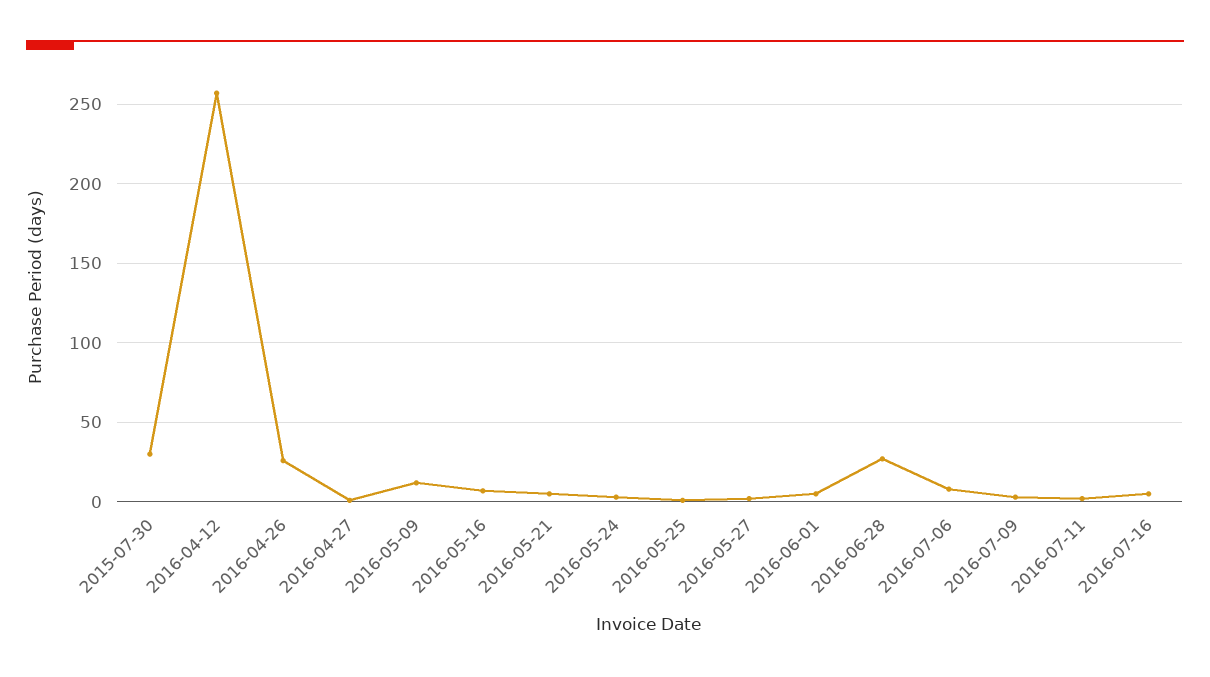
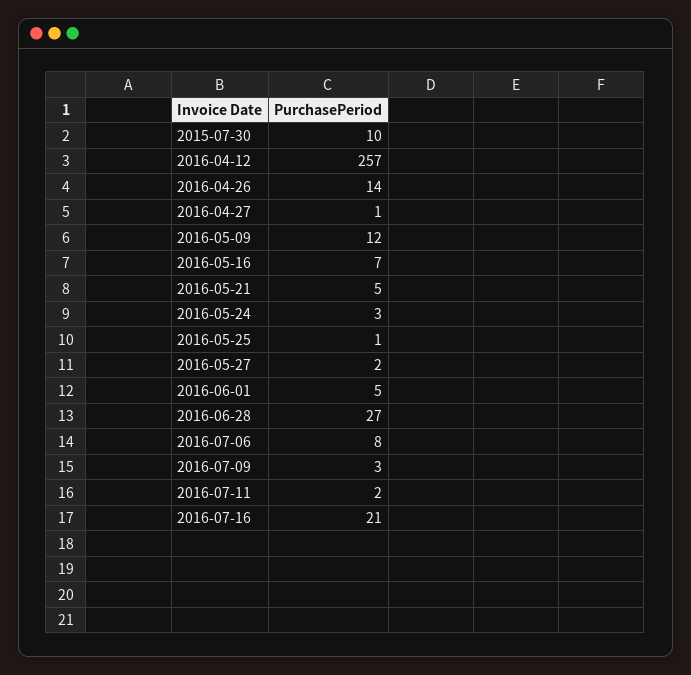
2015-07-30: 30 -> 10
2016-04-26: 25 -> 14
2016-07-16: 5 -> 21

